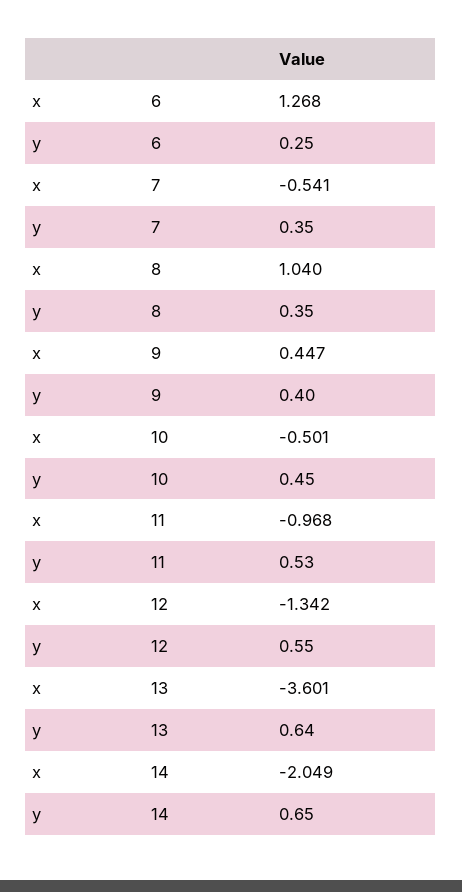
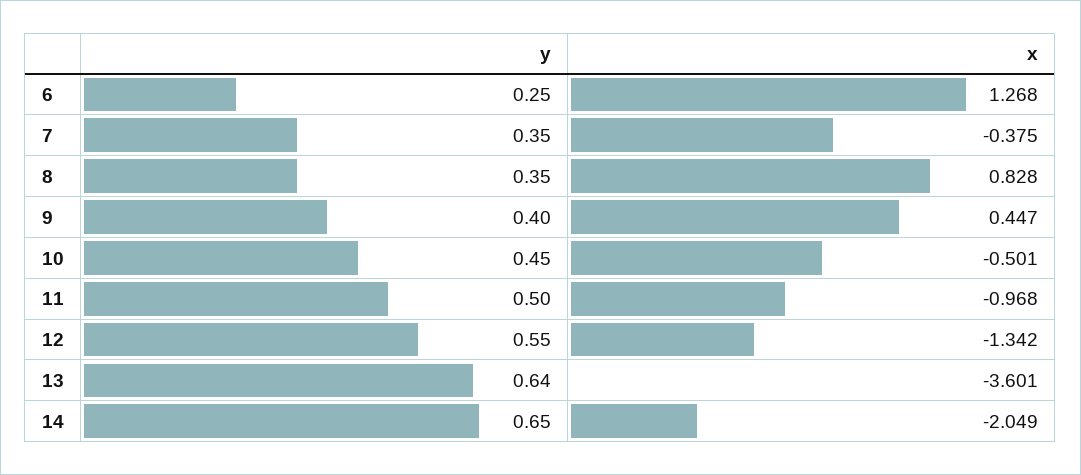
x, 7: -0.541 -> -0.375
x, 8: 1.04 -> 0.828
y, 11: 0.53 -> 0.5

